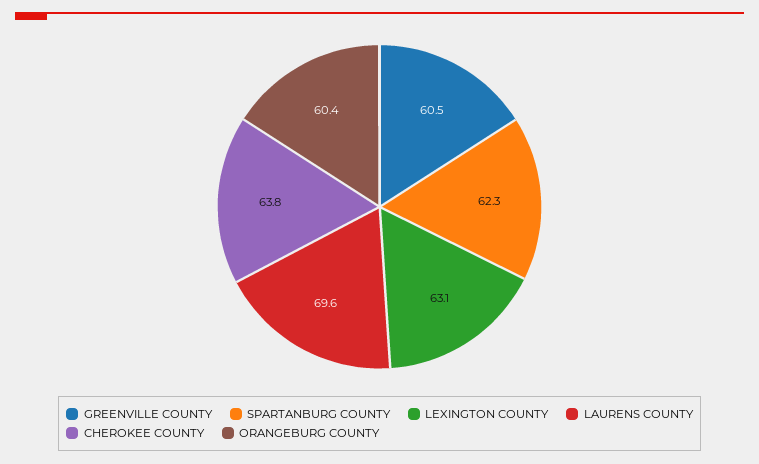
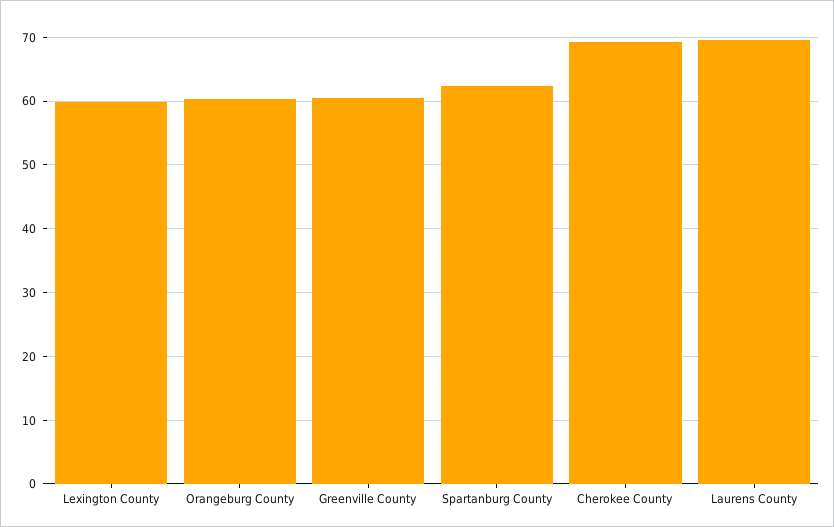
LEXINGTON COUNTY: 63.1 -> 60
CHEROKEE COUNTY: 63.8 -> 69

